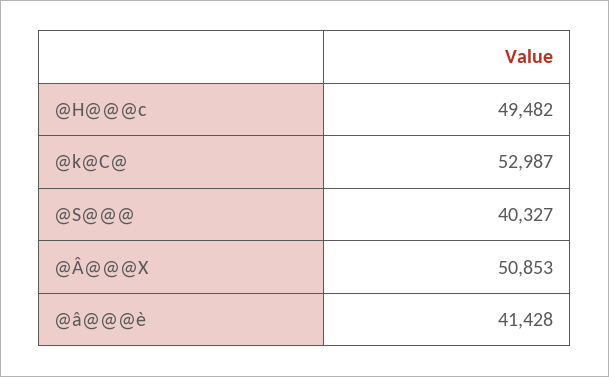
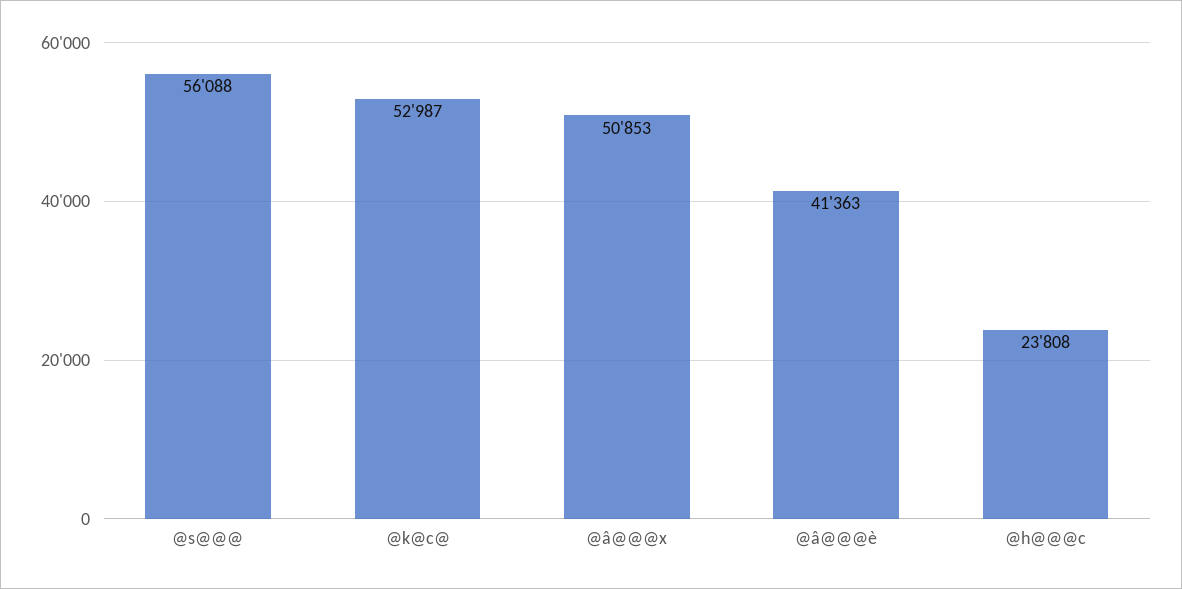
@H@@@c: 49482 -> 23808
@S@@@: 40327 -> 56088
@â@@@è: 41428 -> 41363

